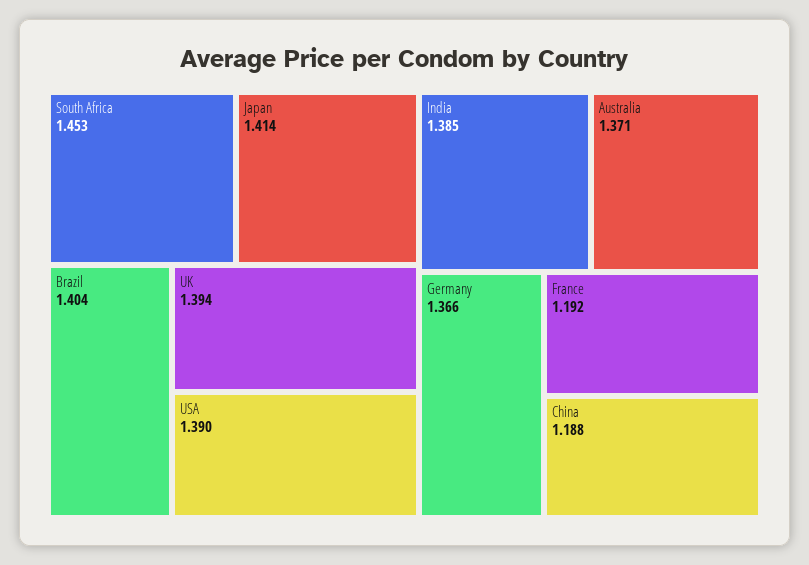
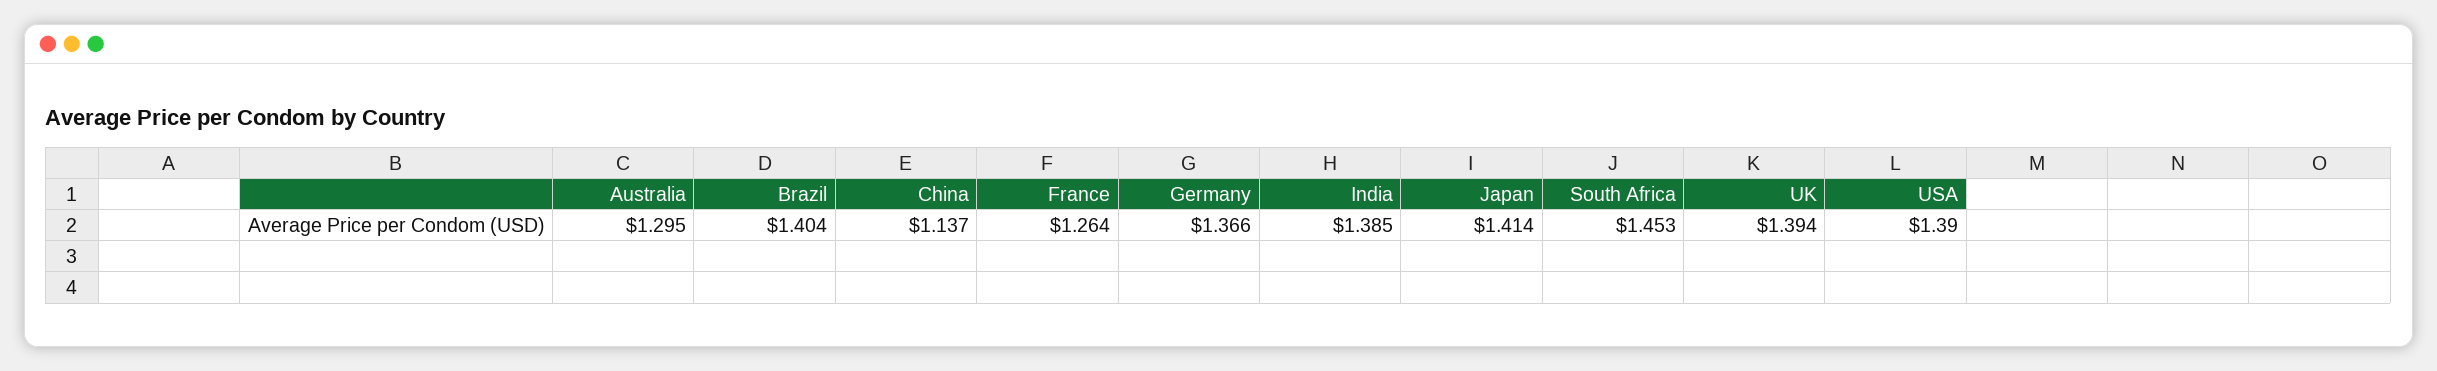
Australia: 1.371 -> 1.295
France: 1.192 -> 1.264
China: 1.188 -> 1.137

